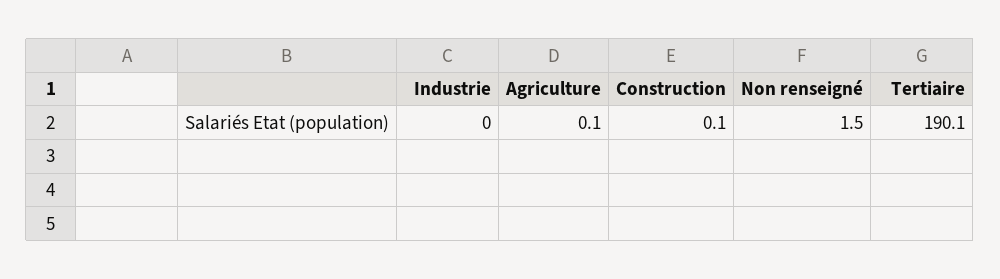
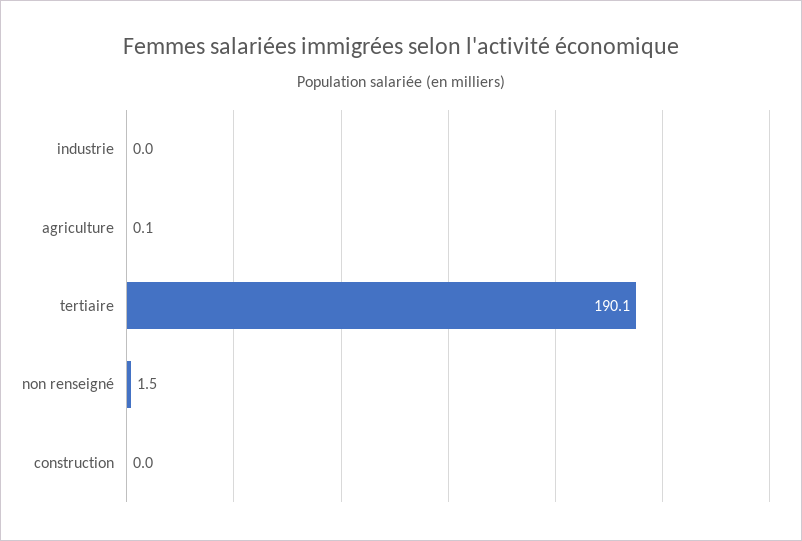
Construction: 0.1 -> 0

